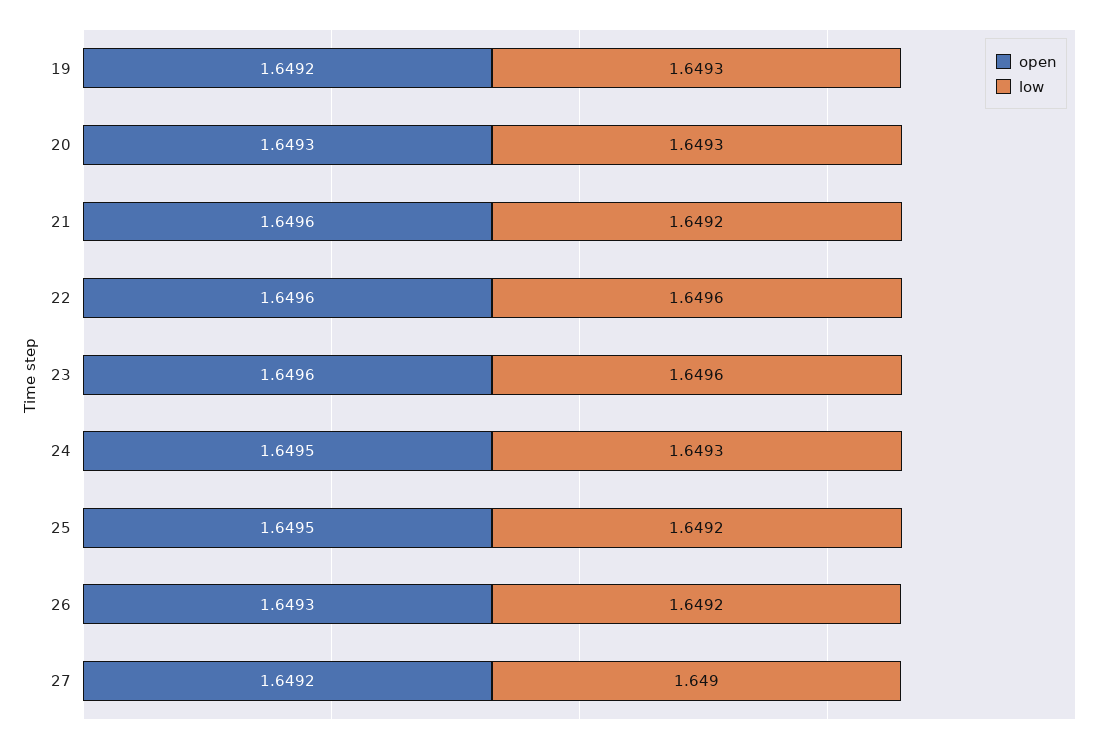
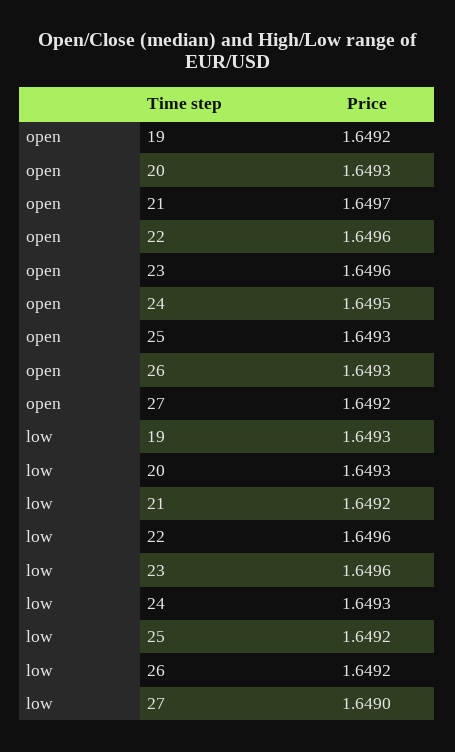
open, 21: 1.6496 -> 1.6497
open, 25: 1.6495 -> 1.6493

